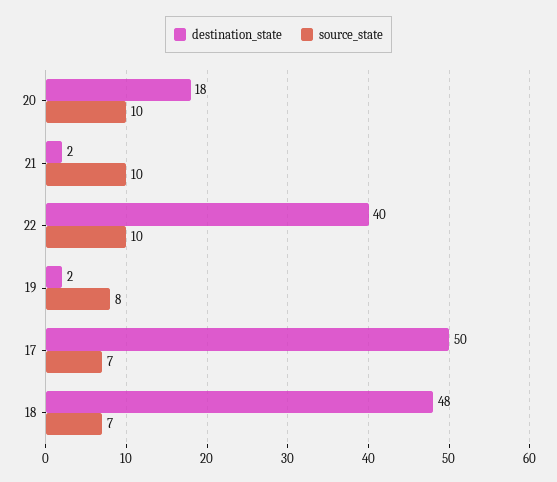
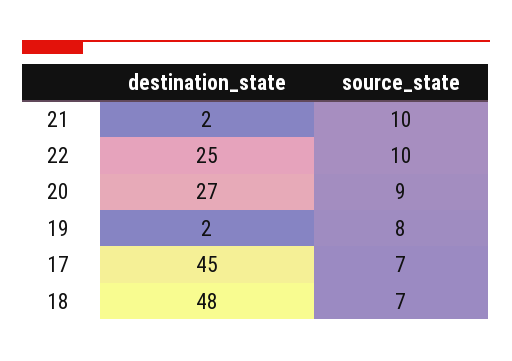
destination_state, 20: 18 -> 27
source_state, 20: 10 -> 9
destination_state, 22: 40 -> 25
destination_state, 17: 50 -> 45

